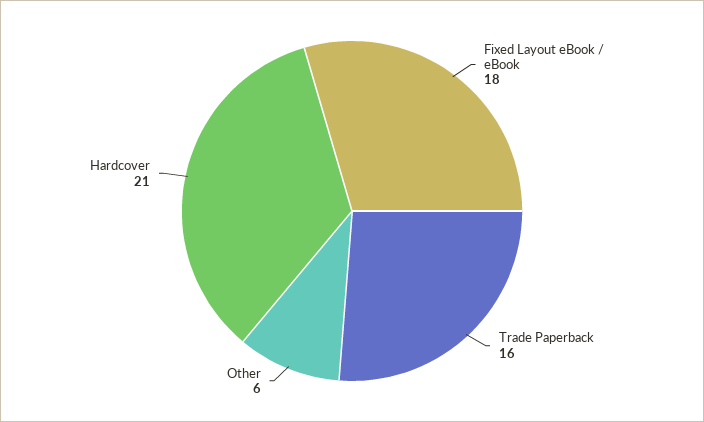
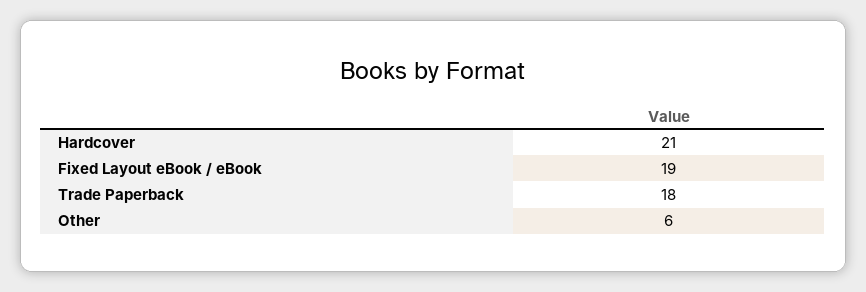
Fixed Layout eBook / eBook: 18 -> 19
Trade Paperback: 16 -> 18

